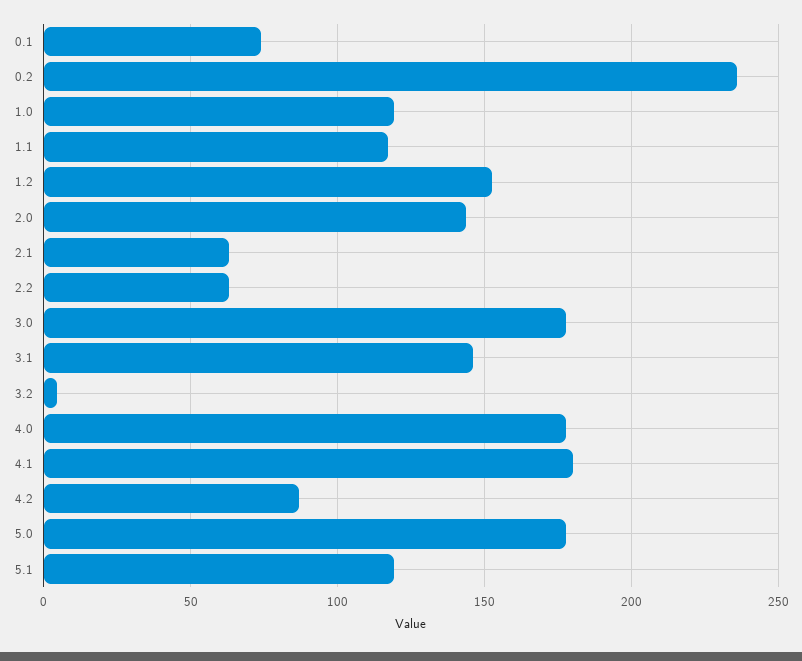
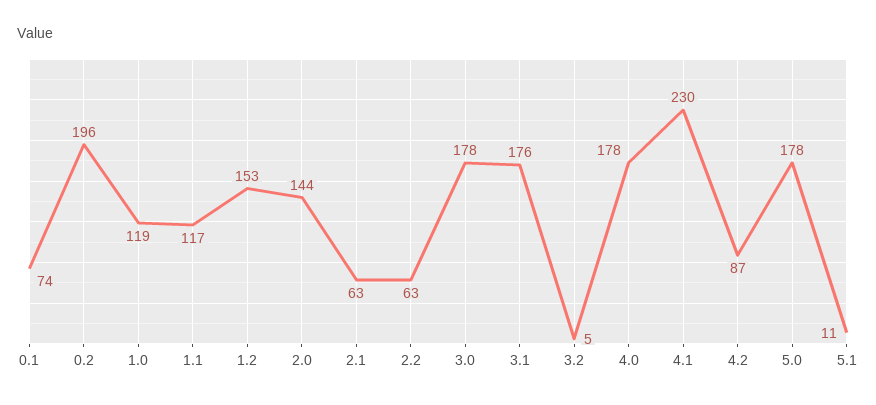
0.2: 235 -> 196
3.1: 145 -> 176
4.1: 180 -> 230
5.1: 120 -> 11

